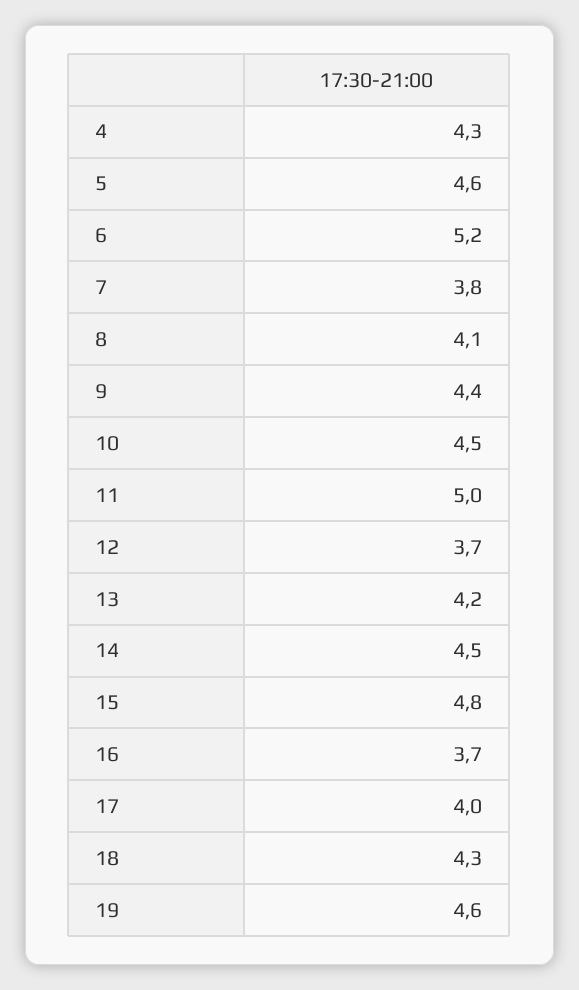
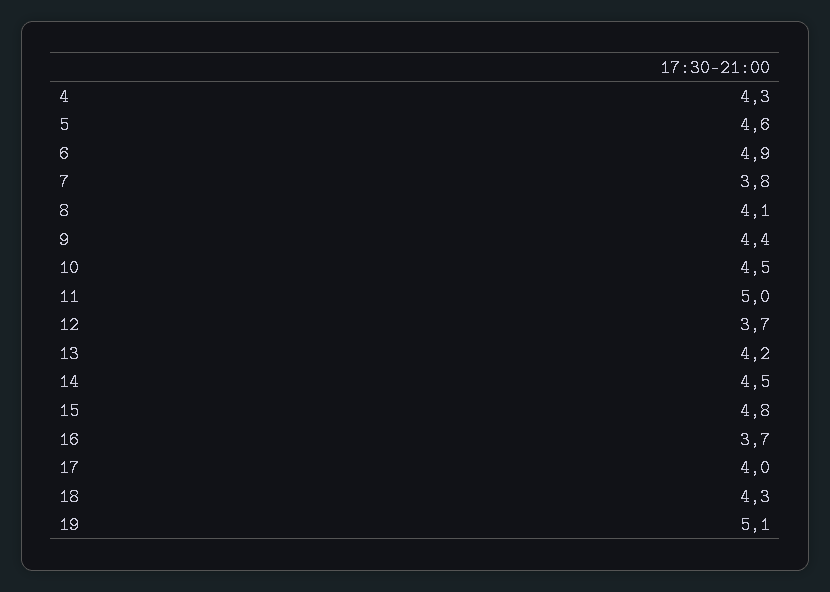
6: 5.2 -> 4.9
19: 4.6 -> 5.1

